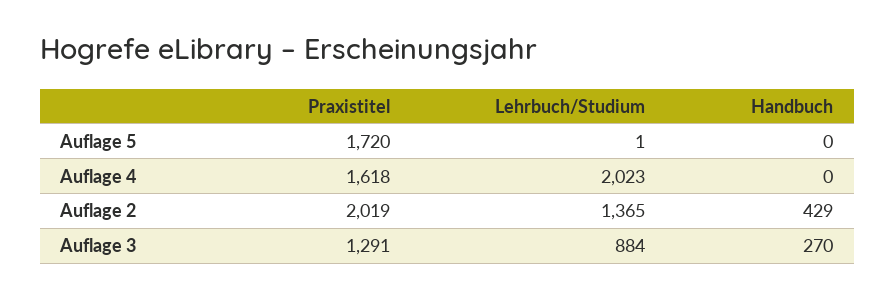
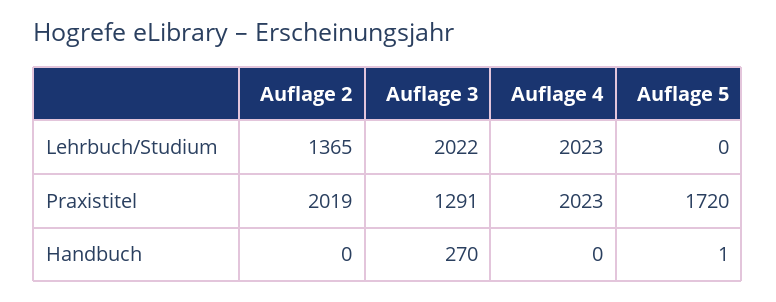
Lehrbuch/Studium, Auflage 5: 1 -> 0
Handbuch, Auflage 5: 0 -> 1
Praxistitel, Auflage 4: 1618 -> 2023
Handbuch, Auflage 2: 429 -> 0
Lehrbuch/Studium, Auflage 3: 884 -> 2022

